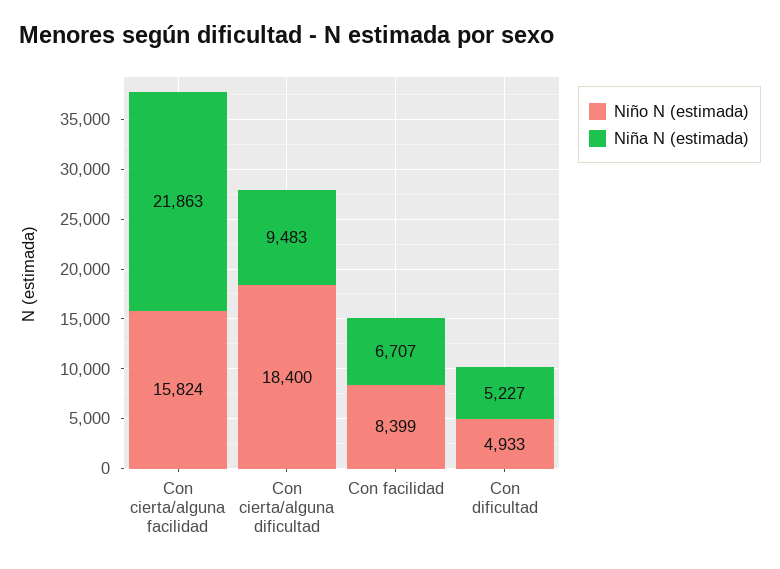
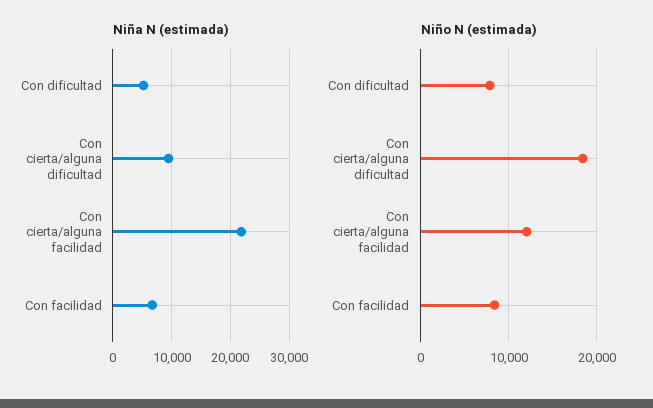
Niño N (estimada), Con cierta/alguna facilidad: 15824 -> 12000
Niño N (estimada), Con dificultad: 4933 -> 8000

